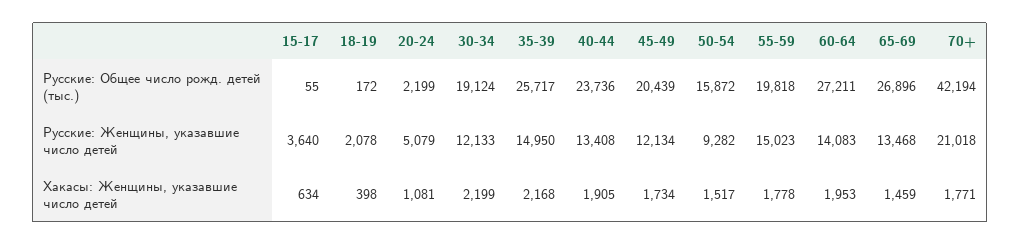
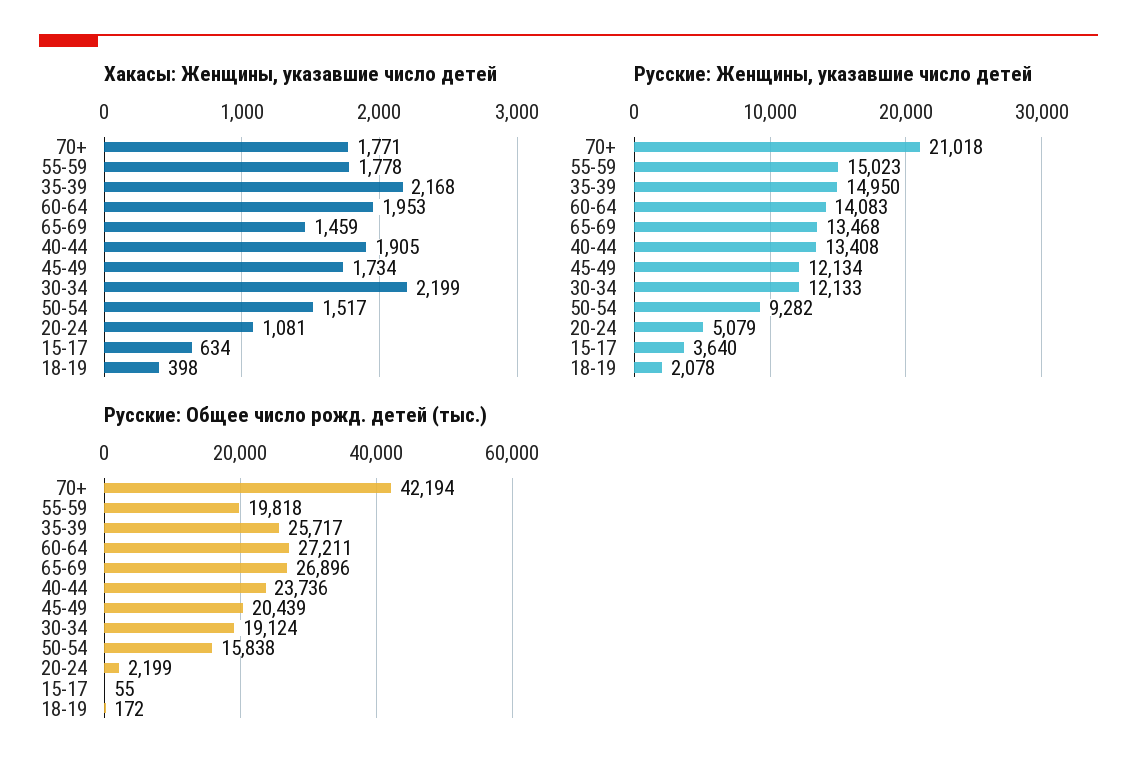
Русские: Общее число рожд. детей (тыс.), 50-54: 15872 -> 15838

